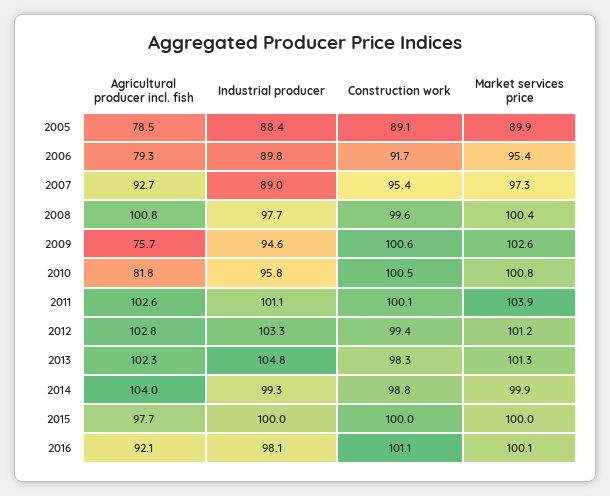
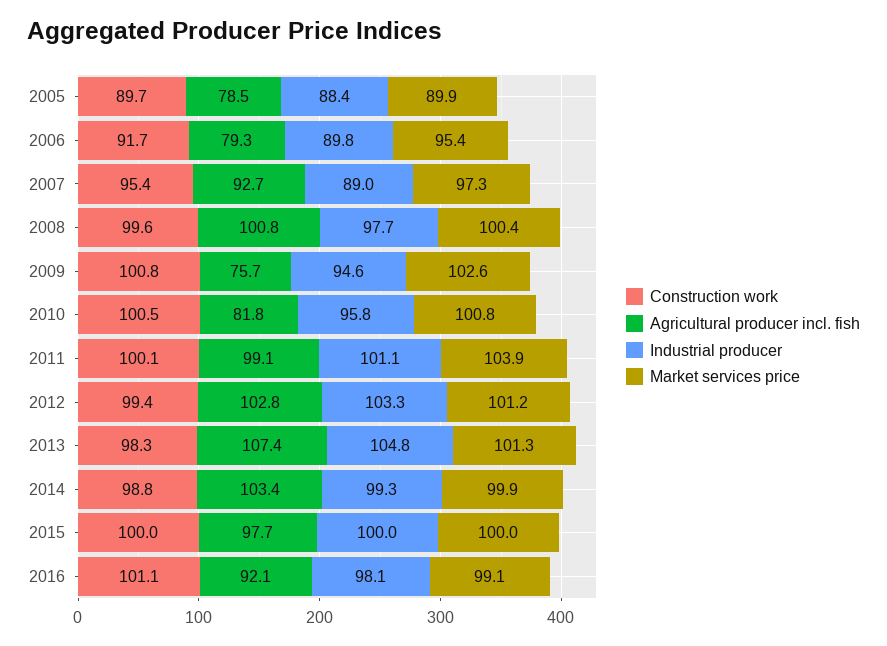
Construction work, 2005: 89.1 -> 89.7
Construction work, 2009: 100.6 -> 100.8
Agricultural producer incl. fish, 2011: 102.6 -> 99.1
Agricultural producer incl. fish, 2013: 102.3 -> 107.4
Agricultural producer incl. fish, 2014: 104 -> 103.4
Market services price, 2016: 100.1 -> 99.1

